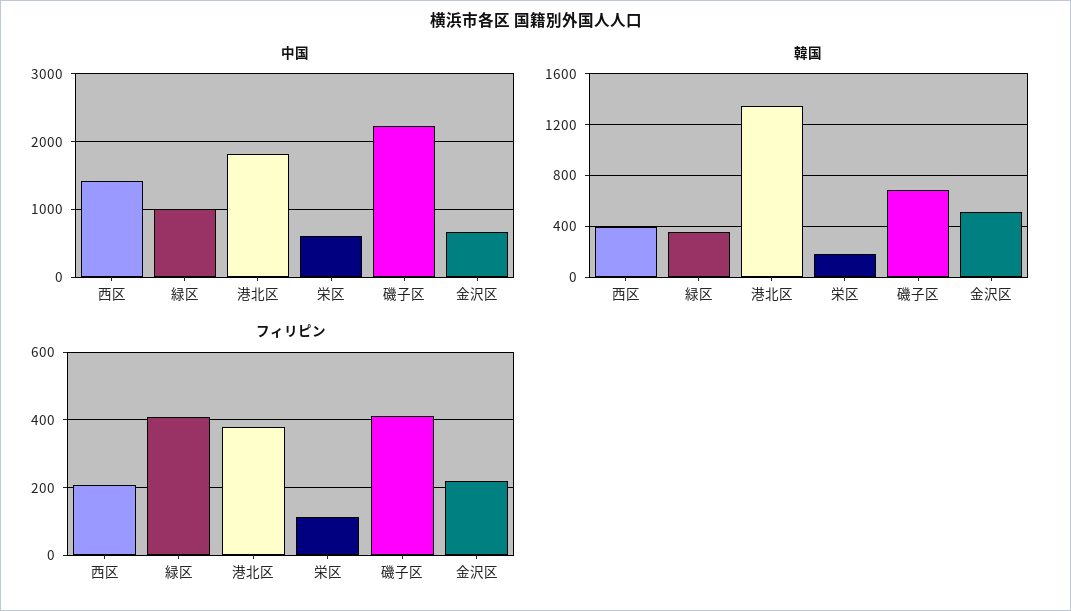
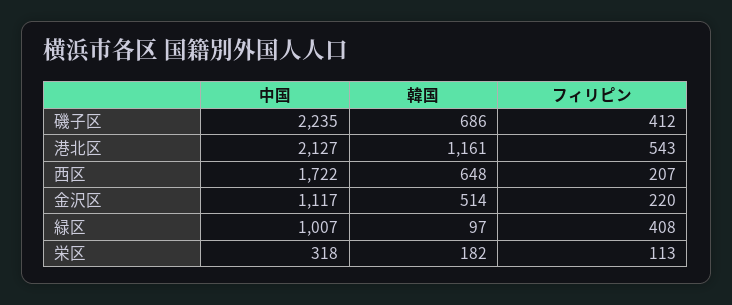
中国, 西区: 1400 -> 1722
中国, 港北区: 1800 -> 2127
中国, 栄区: 600 -> 318
中国, 金沢区: 700 -> 1117
韓国, 西区: 400 -> 648
韓国, 緑区: 350 -> 97
韓国, 港北区: 1350 -> 1161
フィリピン, 港北区: 380 -> 543

